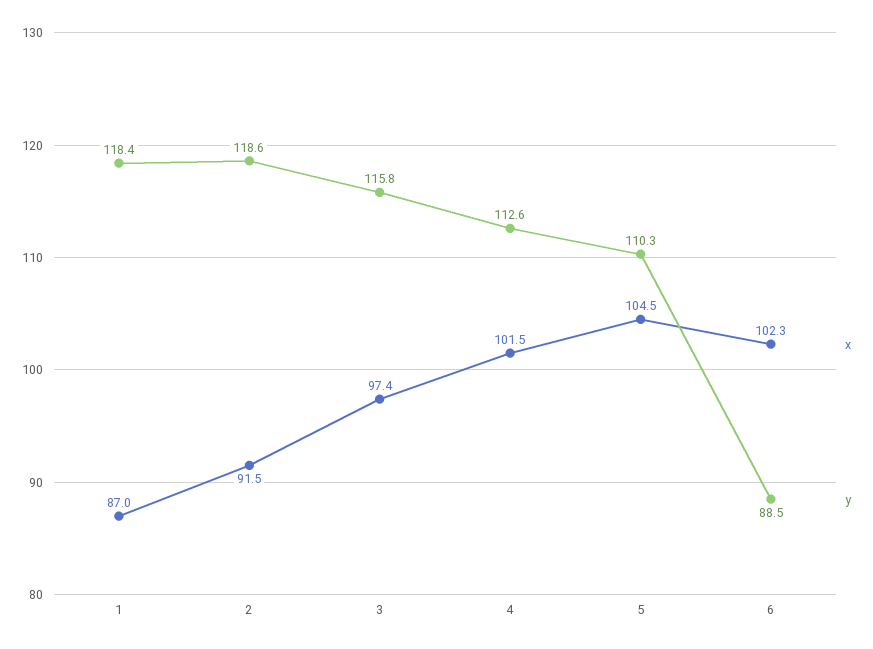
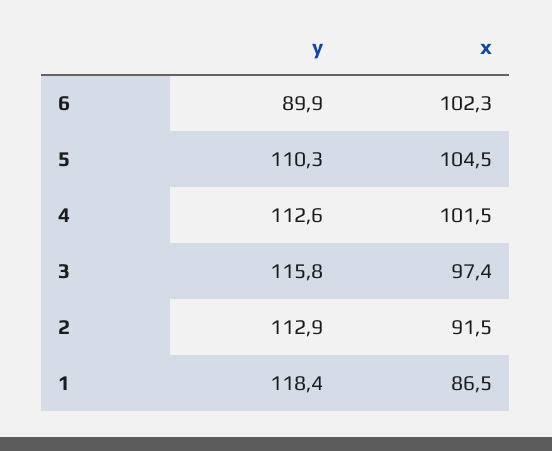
x, 1: 87 -> 86.5
y, 2: 118.6 -> 112.9
y, 6: 88.5 -> 89.9

